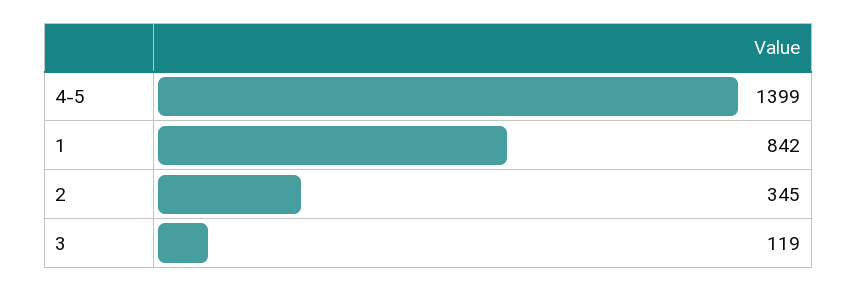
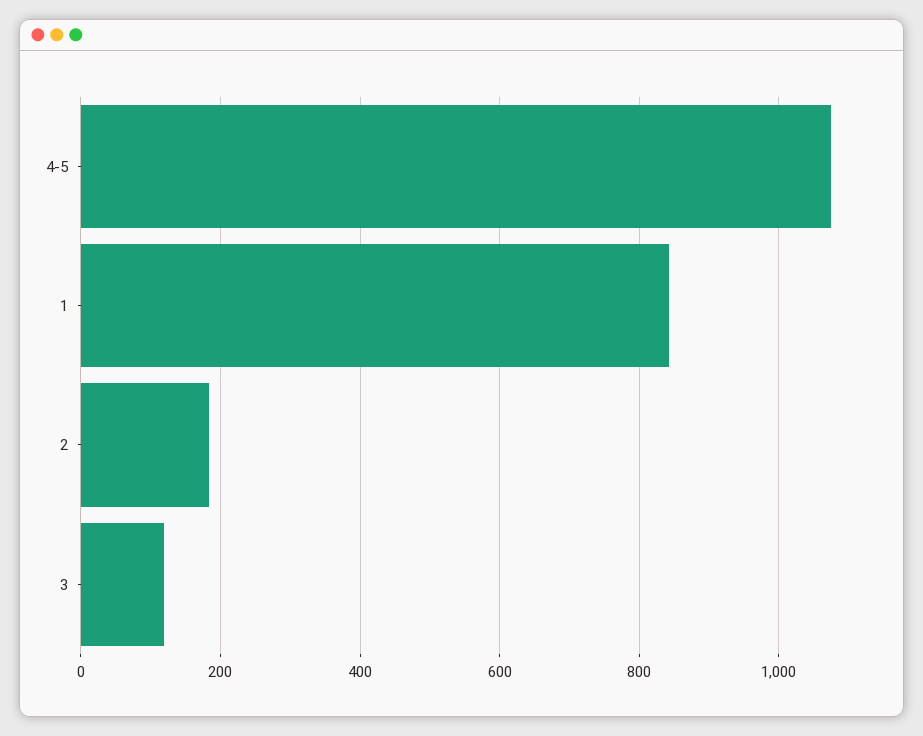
4-5: 1399 -> 1080
2: 345 -> 180

